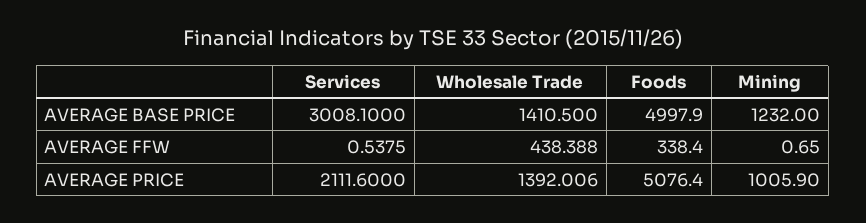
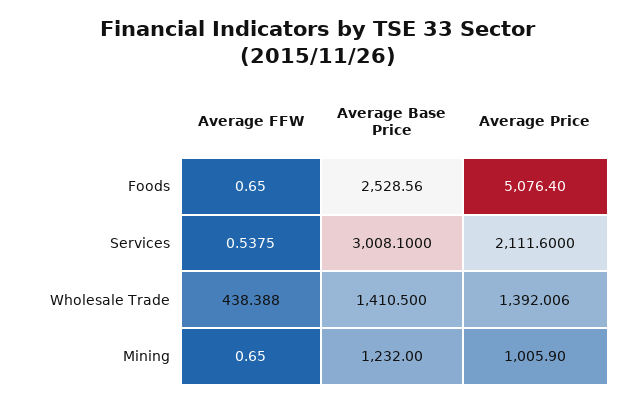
Foods, AVERAGE BASE PRICE: 4997.9 -> 2528.56
Foods, AVERAGE FFW: 338.4 -> 0.65

